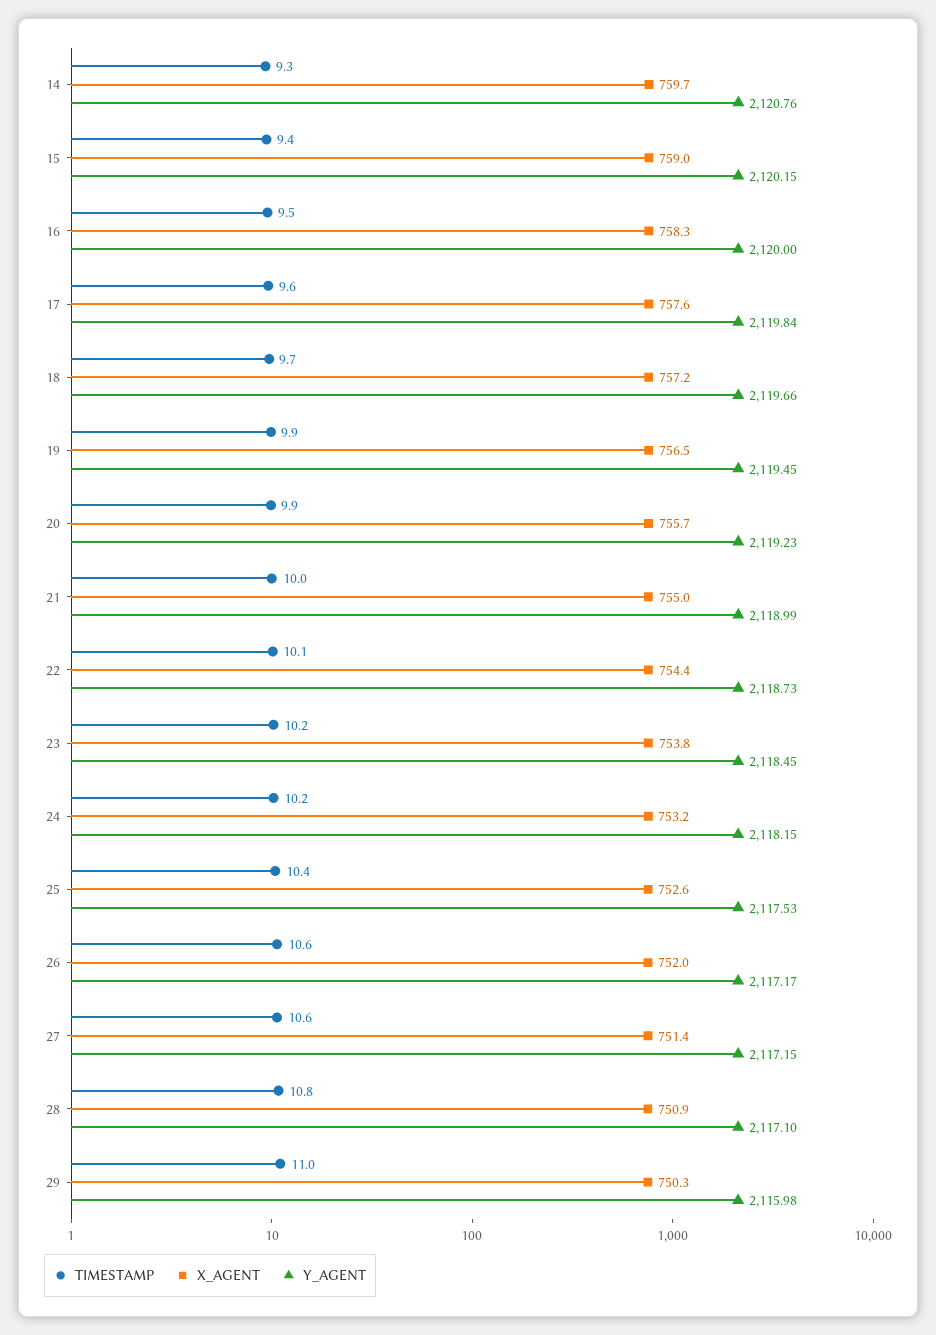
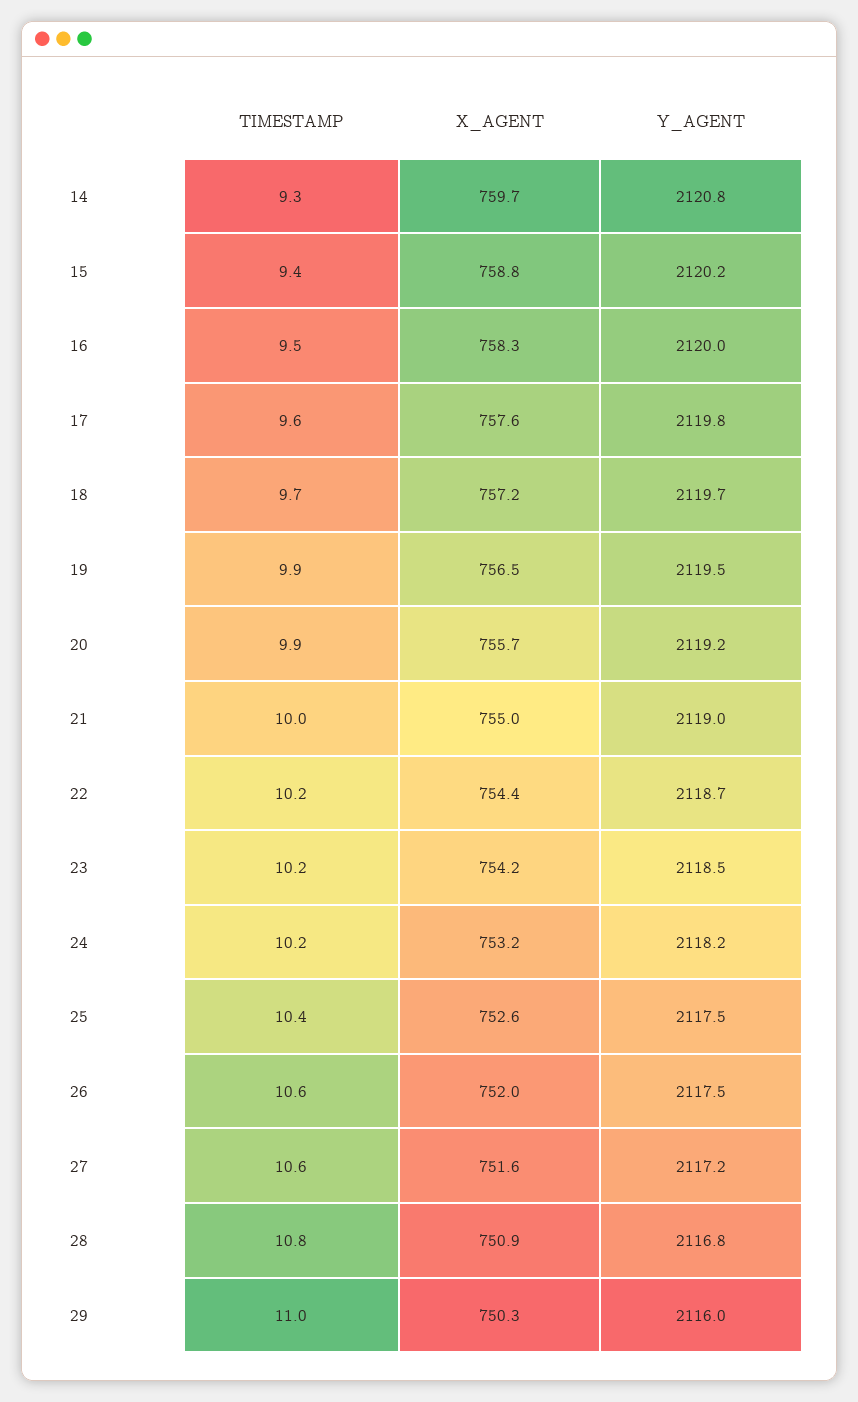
X_AGENT, 15: 759 -> 758.8
TIMESTAMP, 22: 10.1 -> 10.2
X_AGENT, 23: 753.8 -> 754.2
Y_AGENT, 26: 2117.17 -> 2117.5
X_AGENT, 27: 751.4 -> 751.6
Y_AGENT, 28: 2117.1 -> 2116.8

